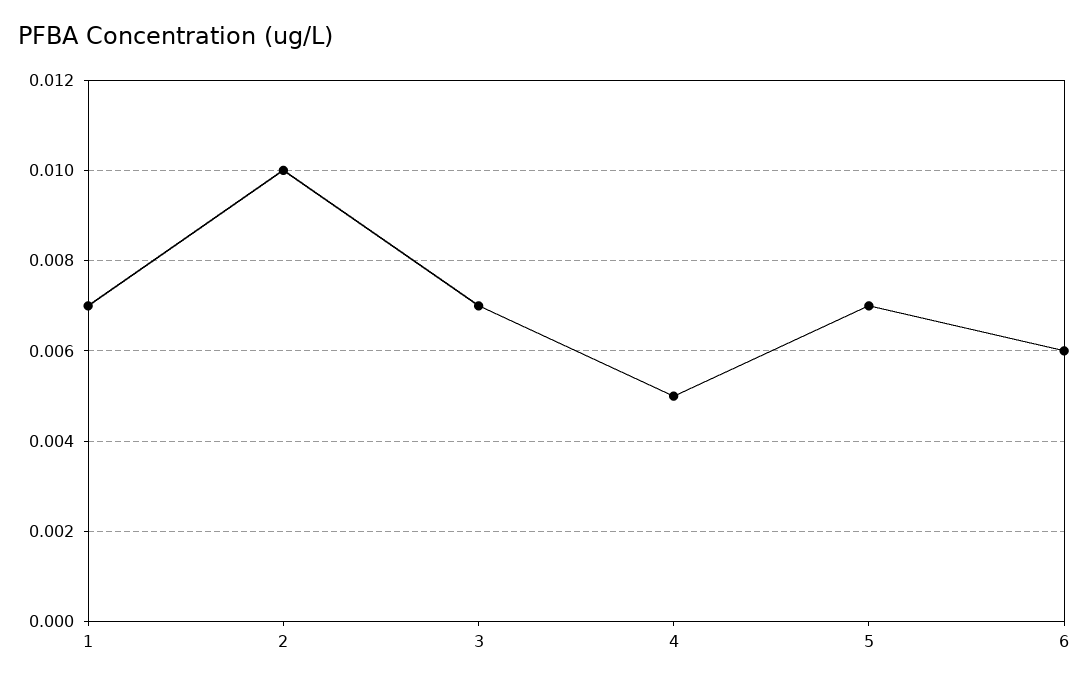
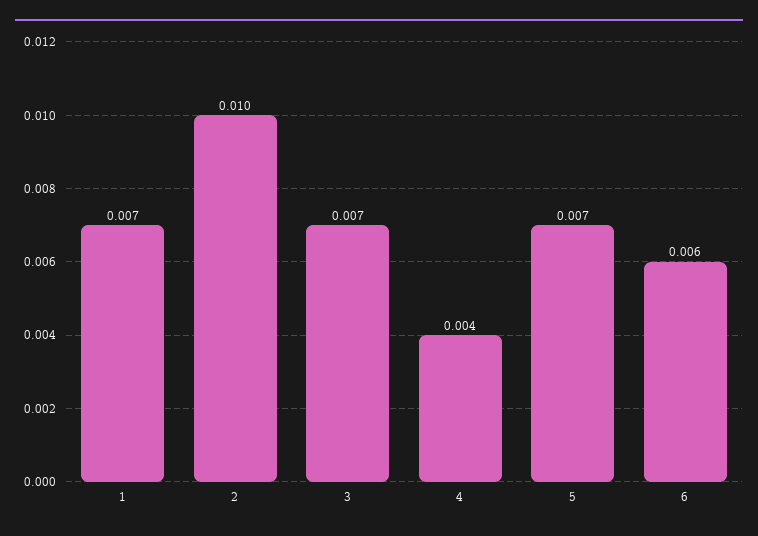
4: 0.005 -> 0.004

